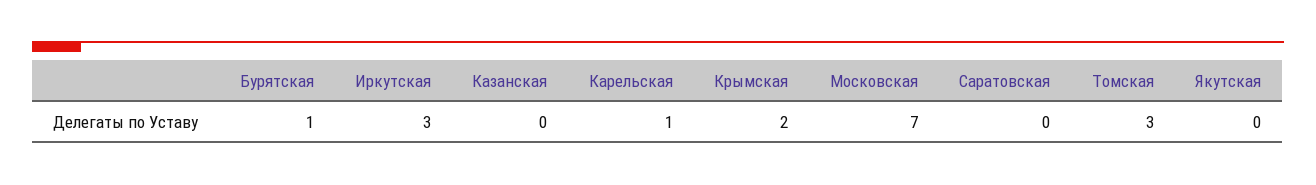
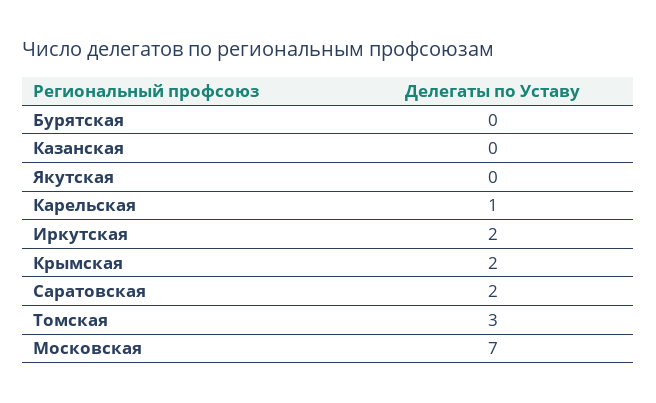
Бурятская: 1 -> 0
Иркутская: 3 -> 2
Саратовская: 0 -> 2

